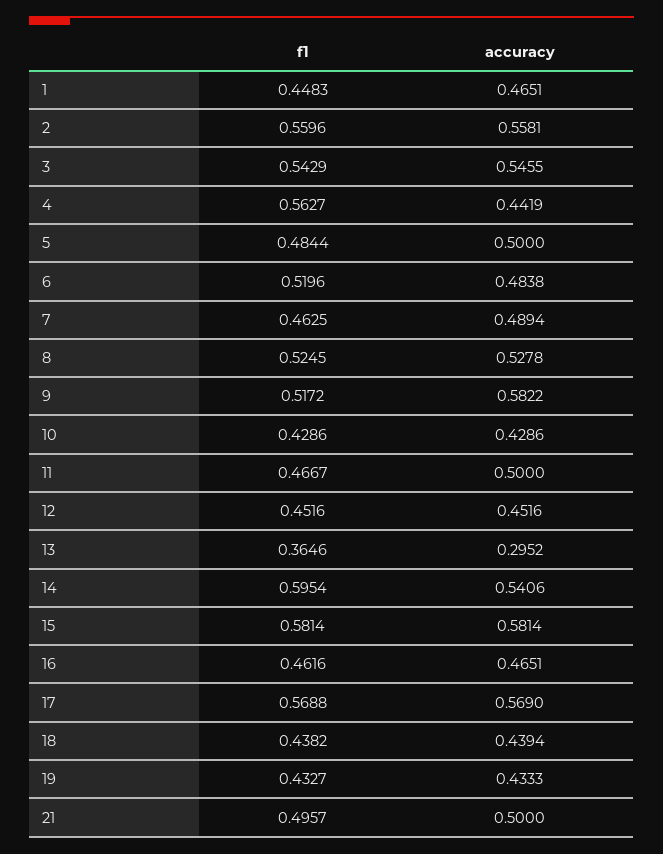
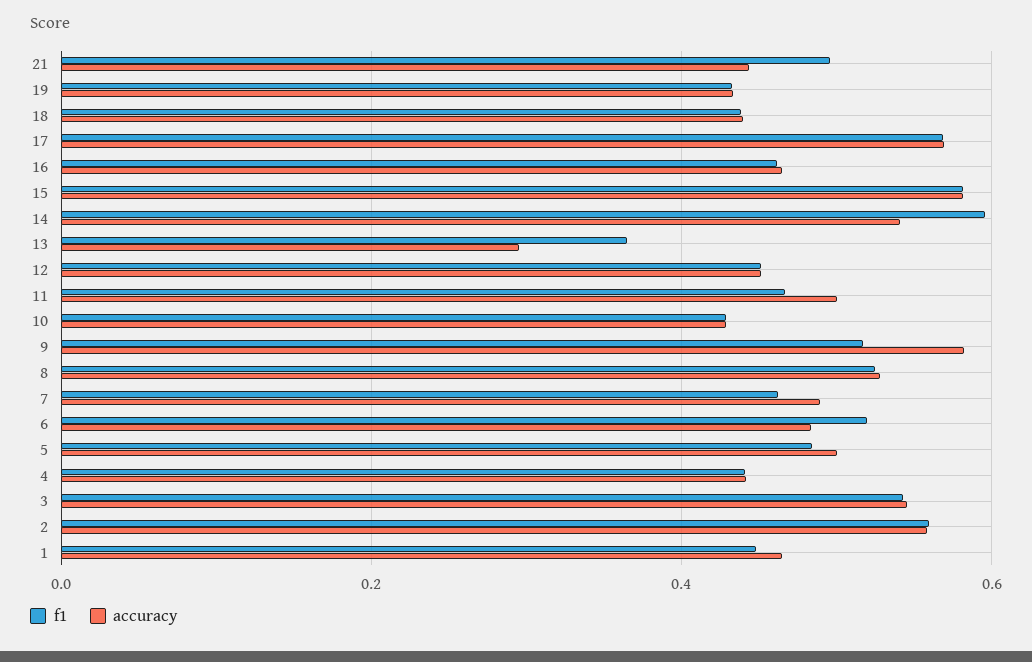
f1, 4: 0.5627 -> 0.44
accuracy, 21: 0.5 -> 0.44

